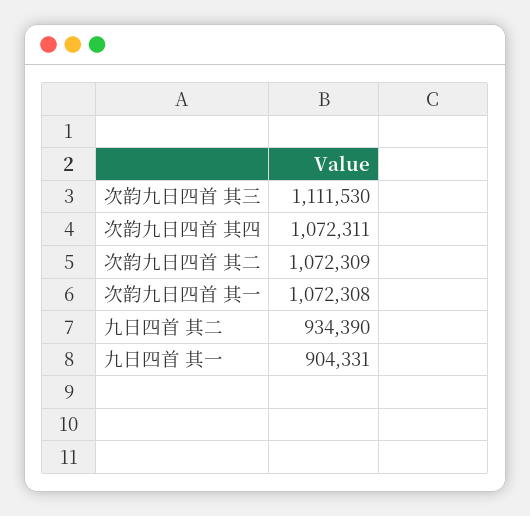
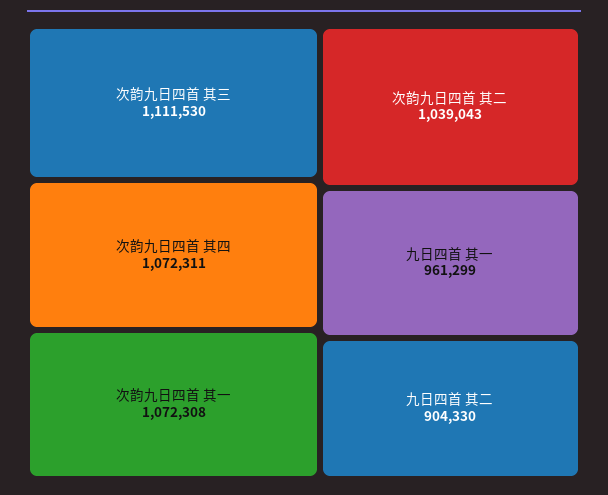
次韵九日四首 其二: 1072309 -> 1039043
九日四首 其二: 934390 -> 904330
九日四首 其一: 904331 -> 961299

